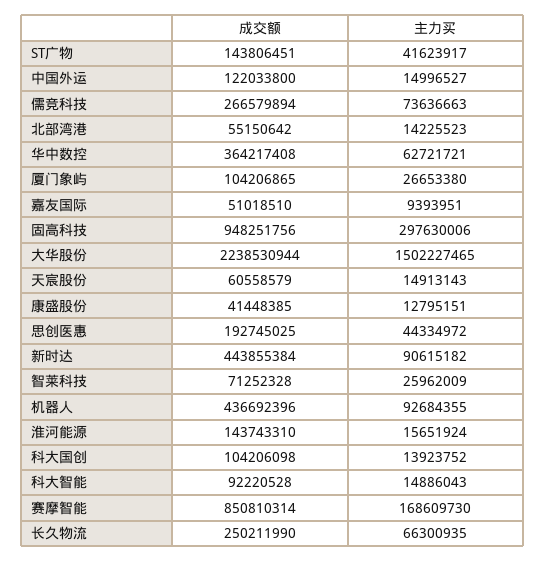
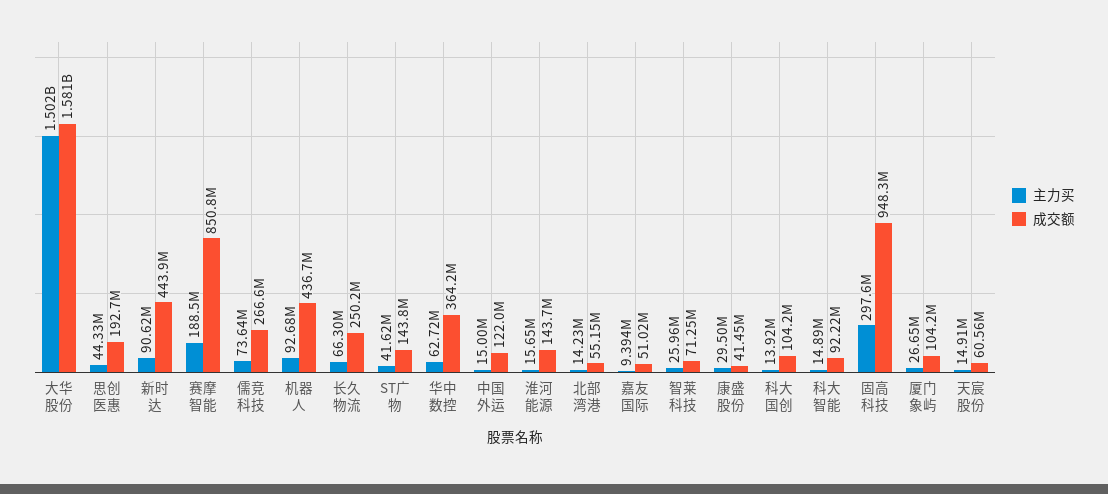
成交额, 大华股份: 2238530944 -> 1581000000
主力买, 康盛股份: 12795151 -> 29500000
主力买, 赛摩智能: 168609730 -> 188500000

